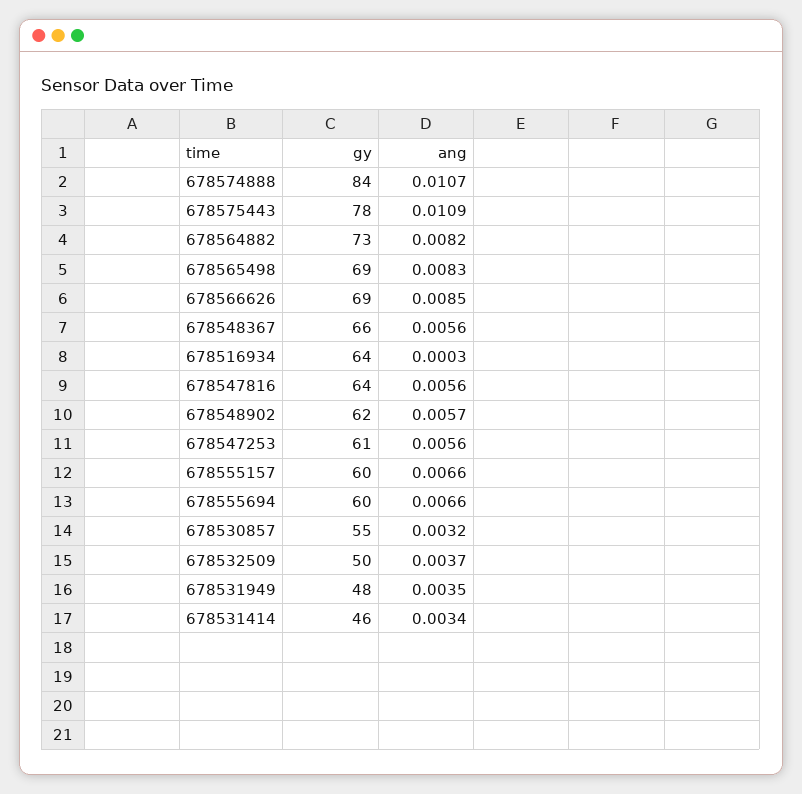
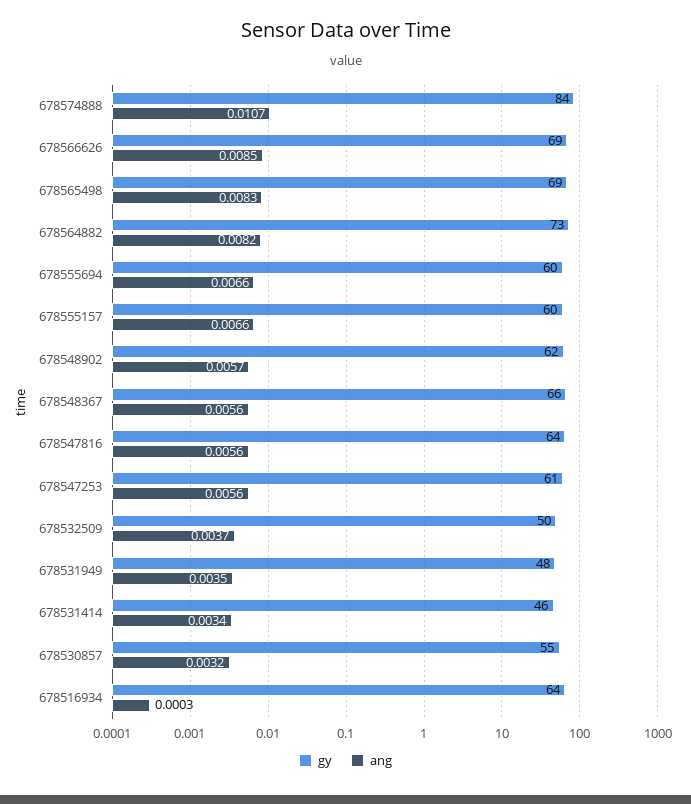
gy, 678575443: 78 -> none
ang, 678575443: 0.0109 -> none

